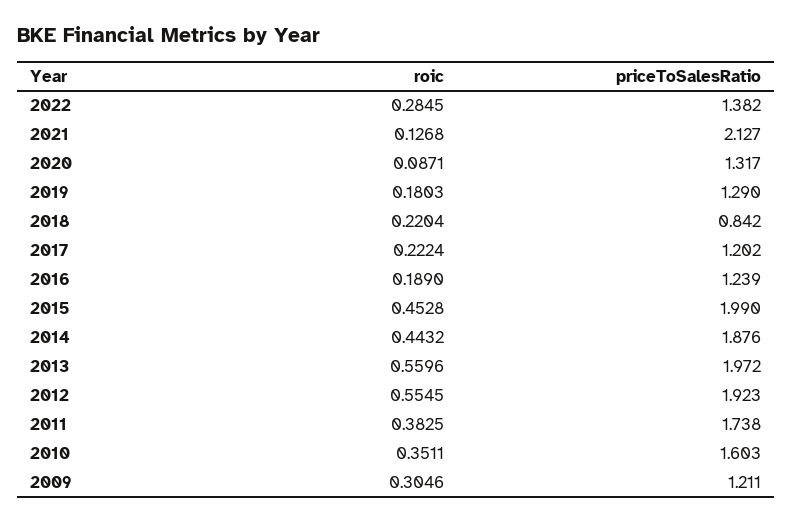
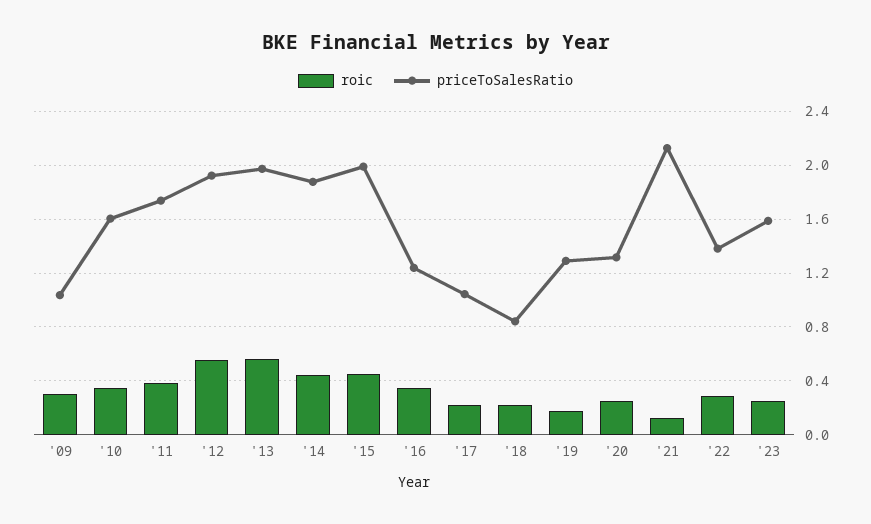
roic, 2020: 0.0871 -> 0.25
priceToSalesRatio, 2017: 1.202 -> 1.05
roic, 2016: 0.189 -> 0.35
priceToSalesRatio, 2009: 1.211 -> 1.05
roic, '23: none -> 0.25
priceToSalesRatio, '23: none -> 1.6

